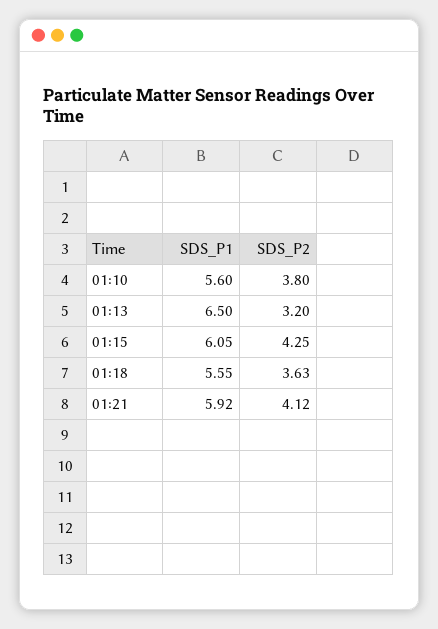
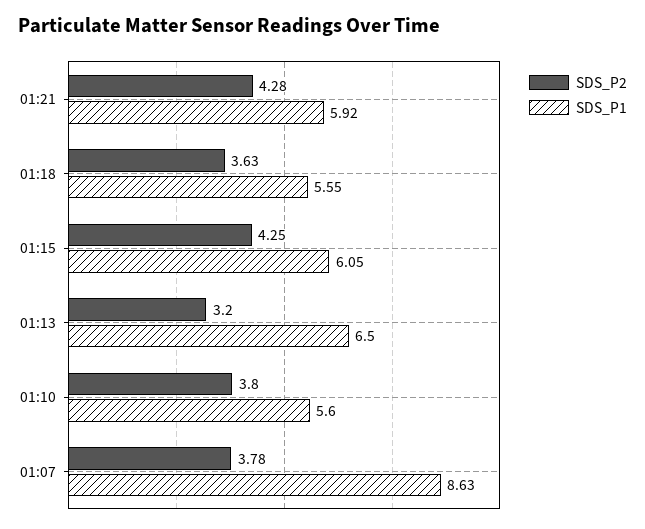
SDS_P2, 01:21: 4.12 -> 4.28
SDS_P2, 01:07: none -> 3.78
SDS_P1, 01:07: none -> 8.63

